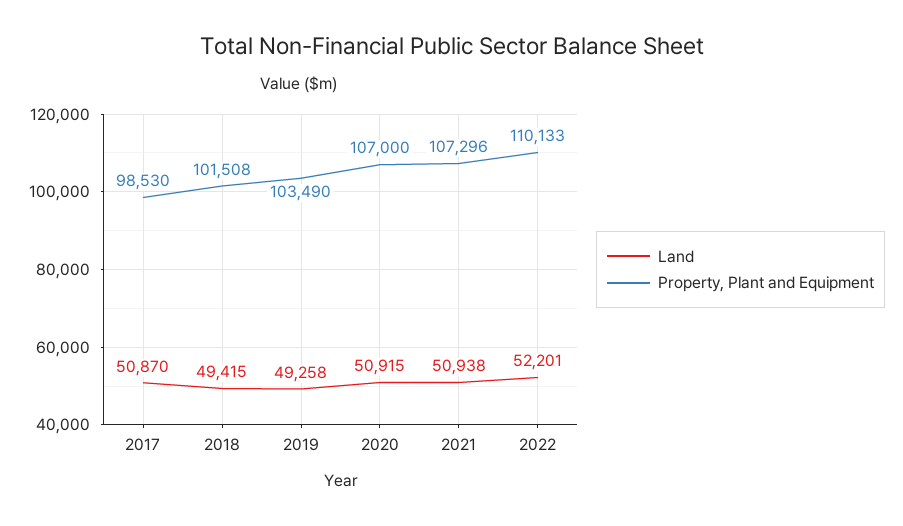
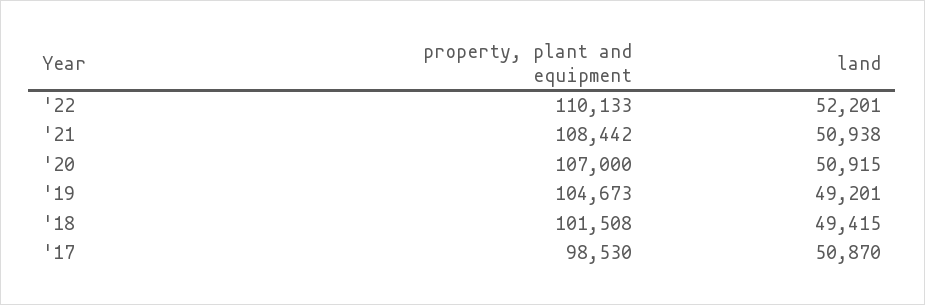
Land, 2019: 49258 -> 49201
Property, Plant and Equipment, 2019: 103490 -> 104673
Property, Plant and Equipment, 2021: 107296 -> 108442

